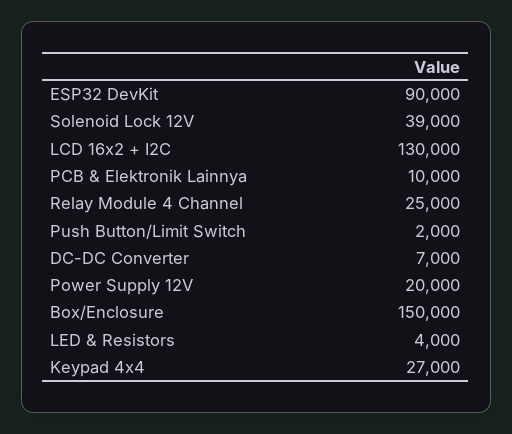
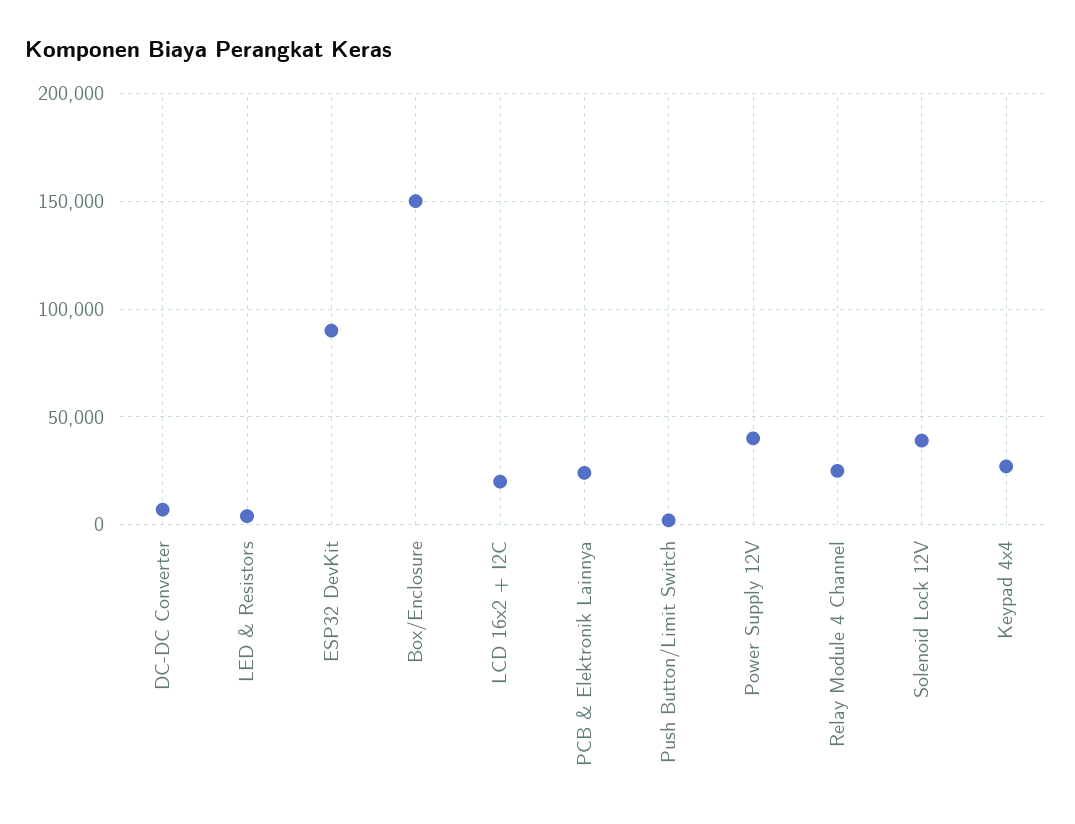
LCD 16x2 + I2C: 130000 -> 20000
PCB & Elektronik Lainnya: 10000 -> 25000
Power Supply 12V: 20000 -> 40000

